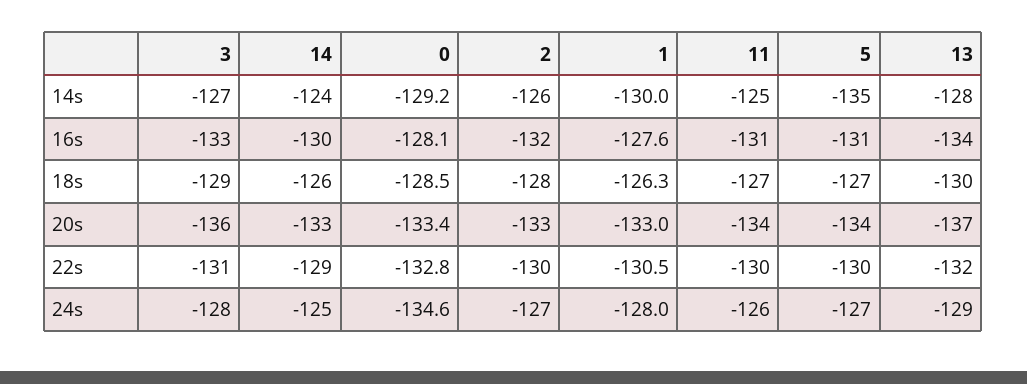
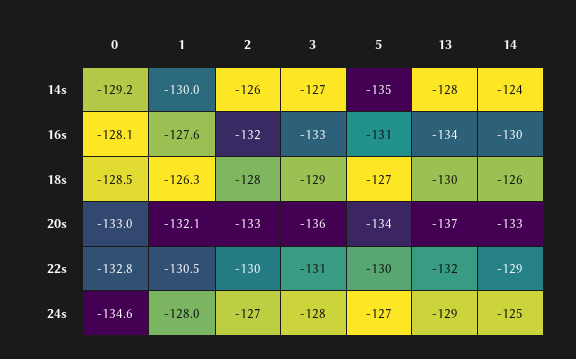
11, 14s: -125 -> none
11, 16s: -131 -> none
11, 18s: -127 -> none
0, 20s: -133.4 -> -133
1, 20s: -133 -> -132.1
11, 20s: -134 -> none
11, 22s: -130 -> none
11, 24s: -126 -> none

